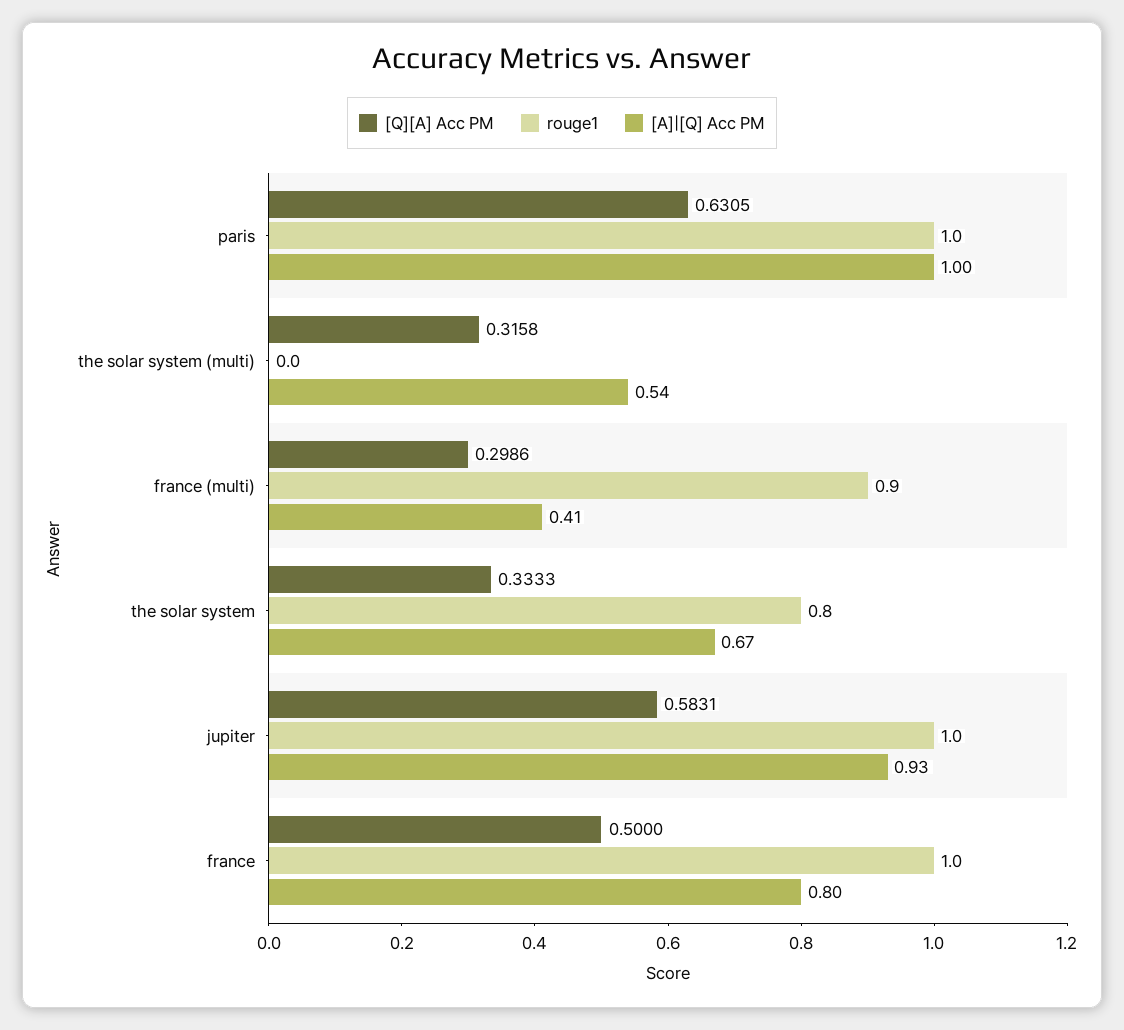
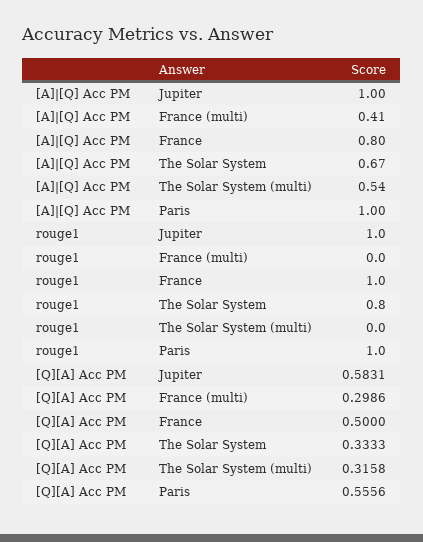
[Q][A] Acc PM, paris: 0.6305 -> 0.5556
rouge1, france (multi): 0.9 -> 0
[A]|[Q] Acc PM, jupiter: 0.93 -> 1

